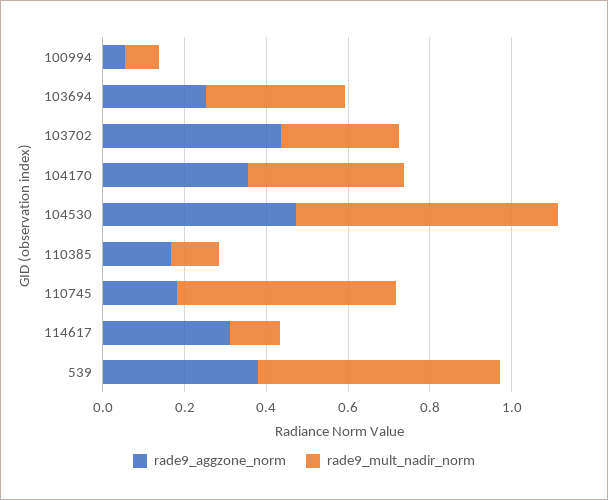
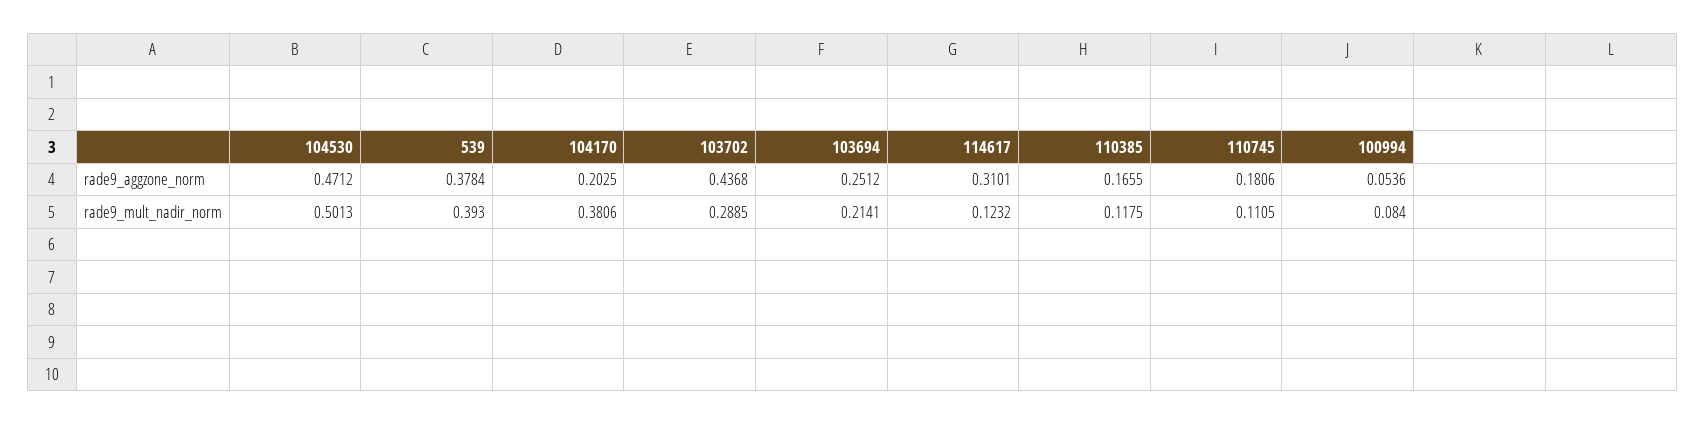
rade9_mult_nadir_norm, 103694: 0.35 -> 0.2141
rade9_aggzone_norm, 104170: 0.35 -> 0.2025
rade9_mult_nadir_norm, 104530: 0.65 -> 0.5013
rade9_mult_nadir_norm, 110745: 0.55 -> 0.1105
rade9_mult_nadir_norm, 539: 0.6 -> 0.393

